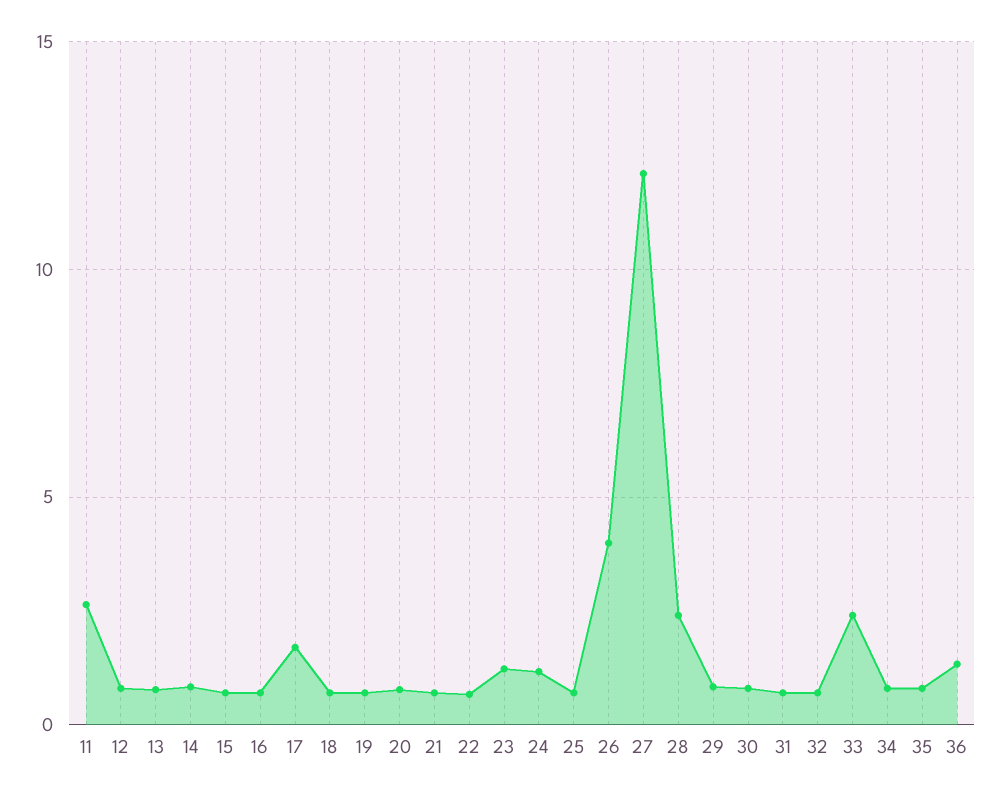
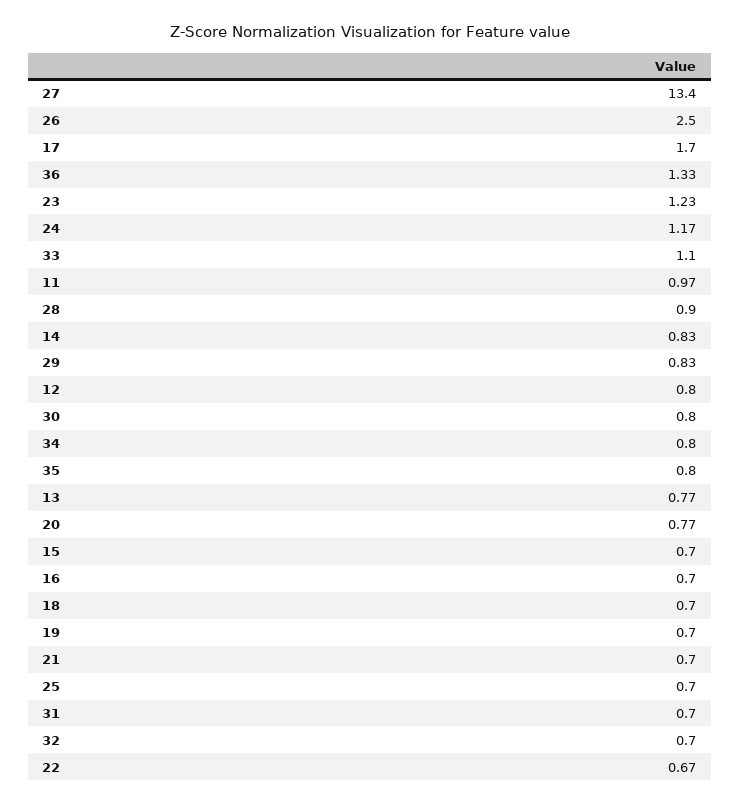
11: 2.5 -> 0.97
26: 4 -> 2.5
27: 12 -> 13.4
28: 2.5 -> 0.9
33: 2.5 -> 1.1

